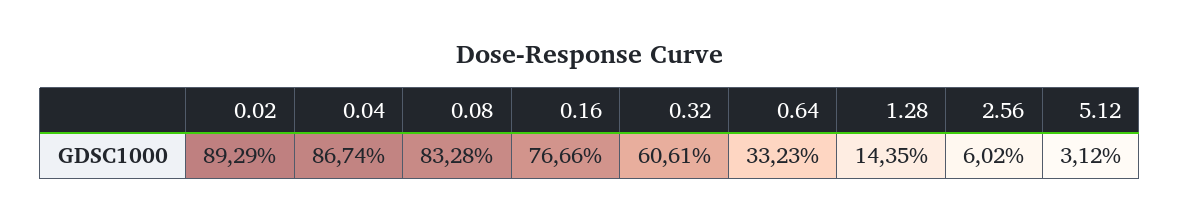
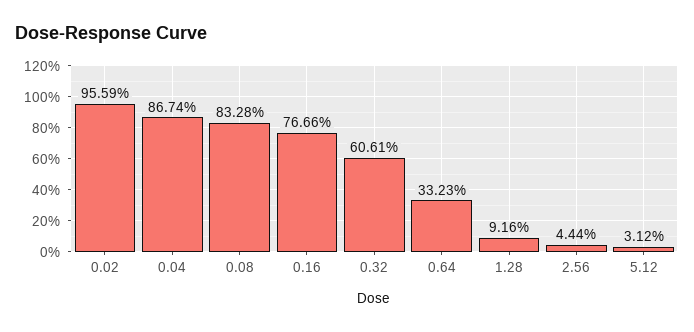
0.02: 89.29 -> 95.59
1.28: 14.35 -> 9.16
2.56: 6.02 -> 4.44

